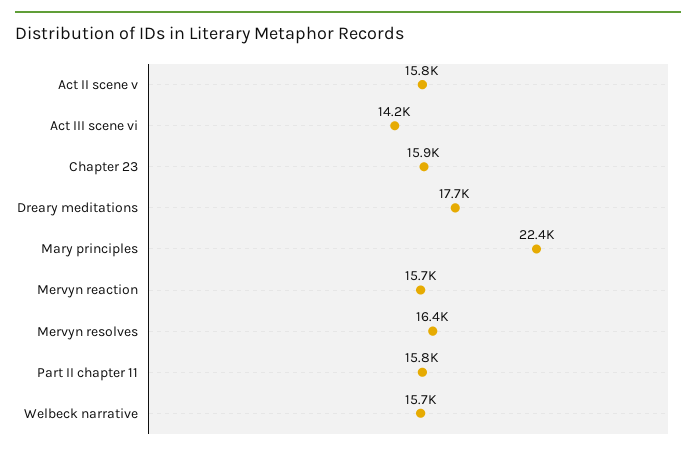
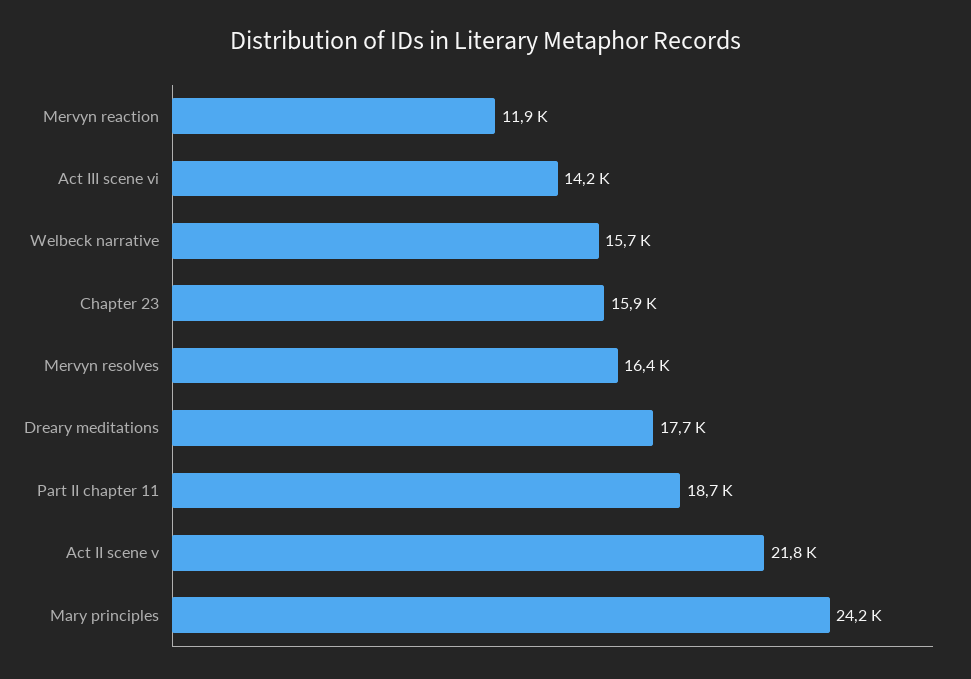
Act II scene v: 15800 -> 21800
Mary principles: 22400 -> 24200
Mervyn reaction: 15700 -> 11900
Part II chapter 11: 15800 -> 18700

